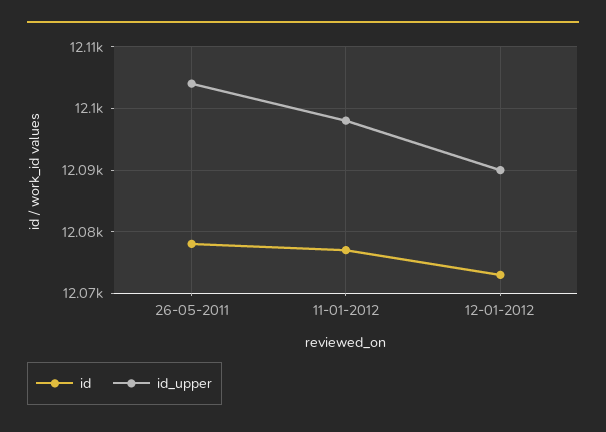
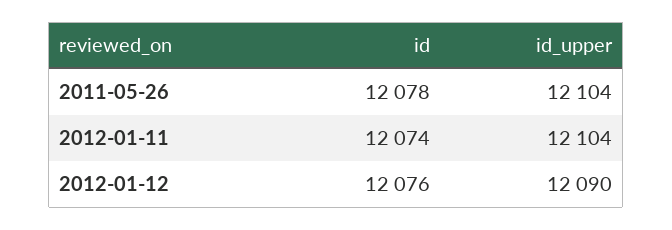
id, 11-01-2012: 12077 -> 12074
id_upper, 11-01-2012: 12098 -> 12104
id, 12-01-2012: 12073 -> 12076

